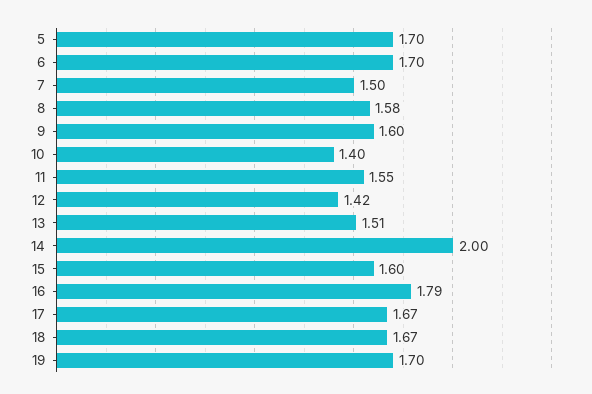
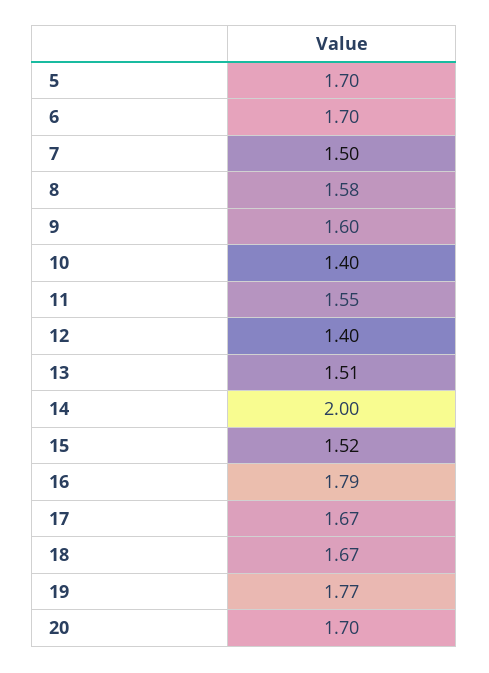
12: 1.42 -> 1.4
15: 1.6 -> 1.52
19: 1.7 -> 1.77
20: none -> 1.7

